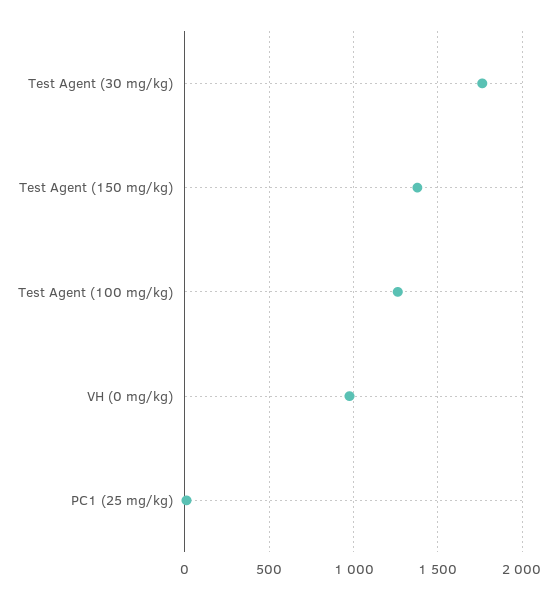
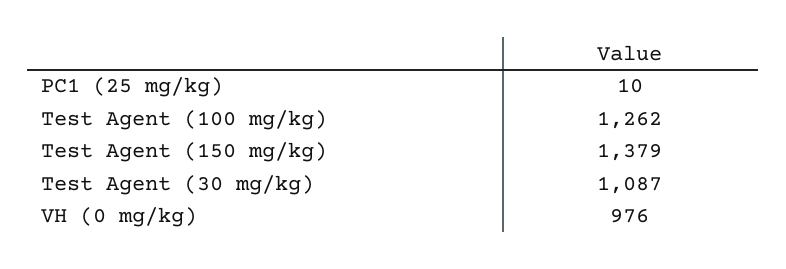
Test Agent (30 mg/kg): 1750 -> 1087

